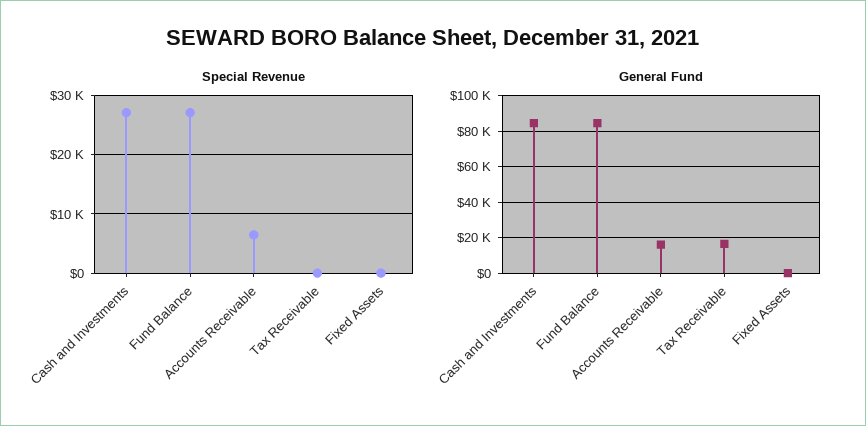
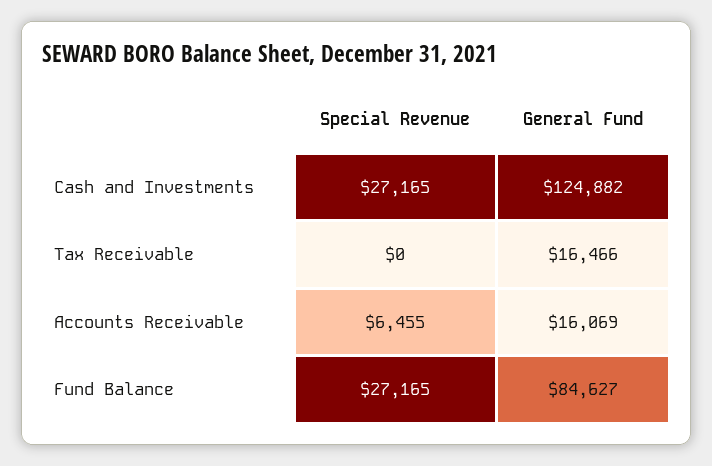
Special Revenue, Fixed Assets: 0 -> none
General Fund, Cash and Investments: 85000 -> 124882
General Fund, Fixed Assets: 0 -> none

